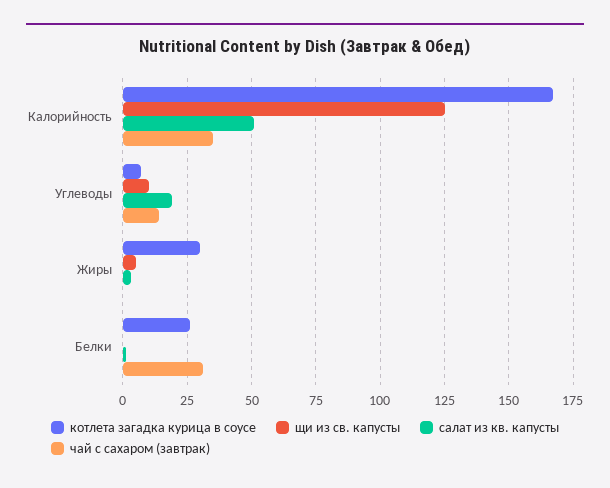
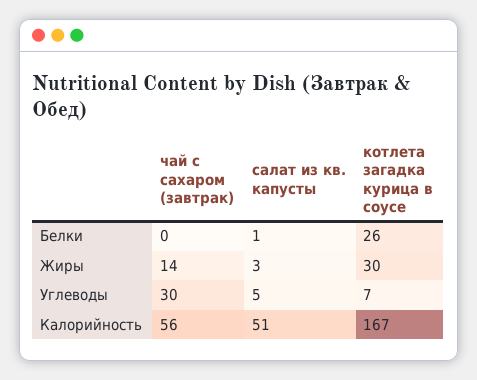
щи из св. капусты, Калорийность: 125 -> none
чай с сахаром (завтрак), Калорийность: 35 -> 56
щи из св. капусты, Углеводы: 10 -> none
салат из кв. капусты, Углеводы: 20 -> 5
чай с сахаром (завтрак), Углеводы: 15 -> 30
щи из св. капусты, Жиры: 5 -> none
чай с сахаром (завтрак), Жиры: 0 -> 14
щи из св. капусты, Белки: 0 -> none
чай с сахаром (завтрак), Белки: 30 -> 0

